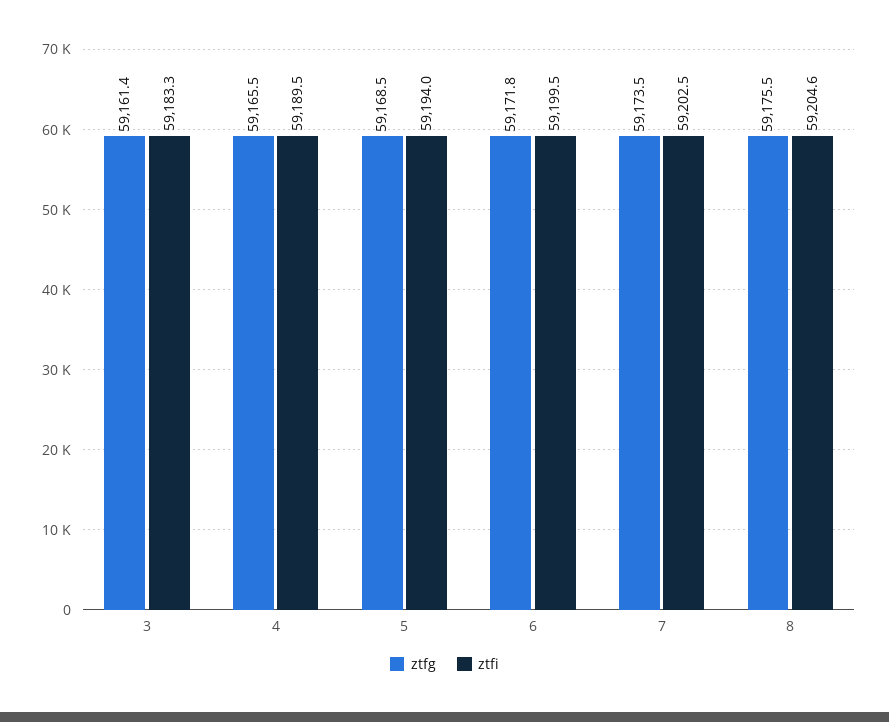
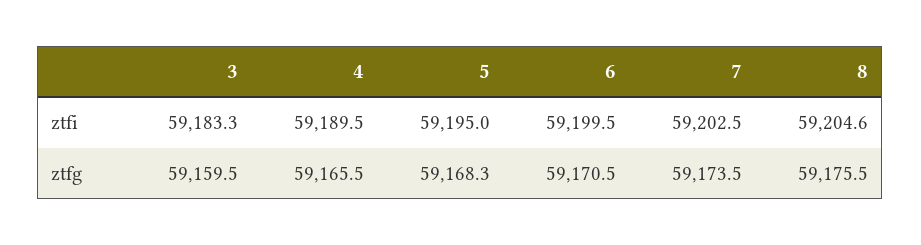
ztfg, 3: 59161.4 -> 59159.5
ztfg, 5: 59168.5 -> 59168.3
ztfi, 5: 59194 -> 59195
ztfg, 6: 59171.8 -> 59170.5

